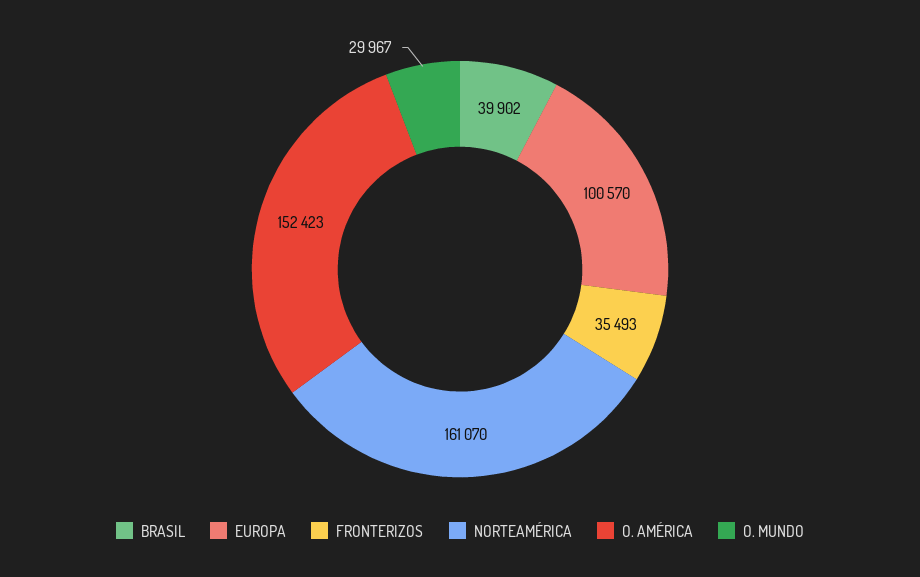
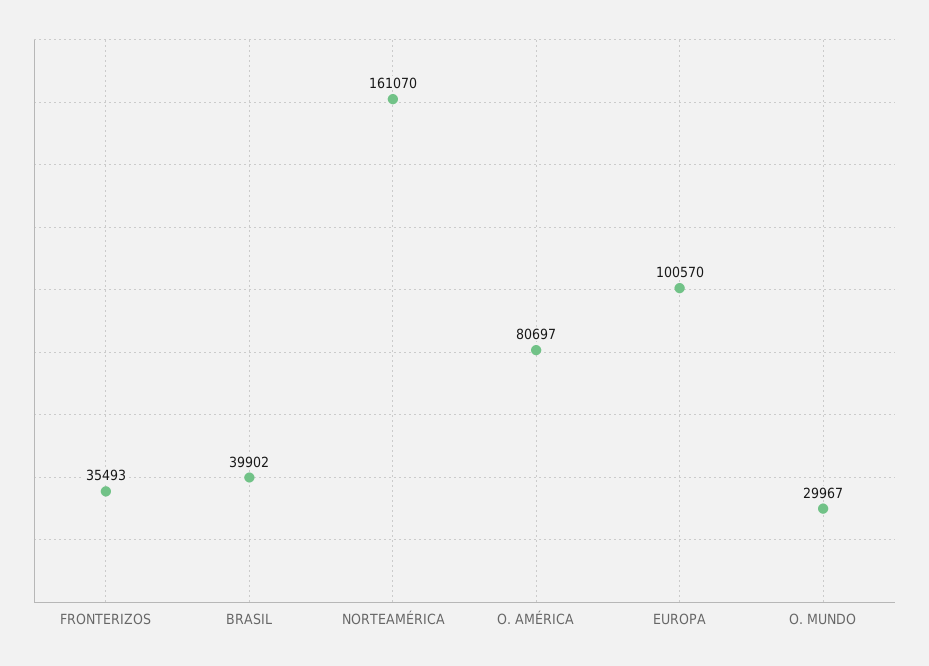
O. AMÉRICA: 152423 -> 80697

